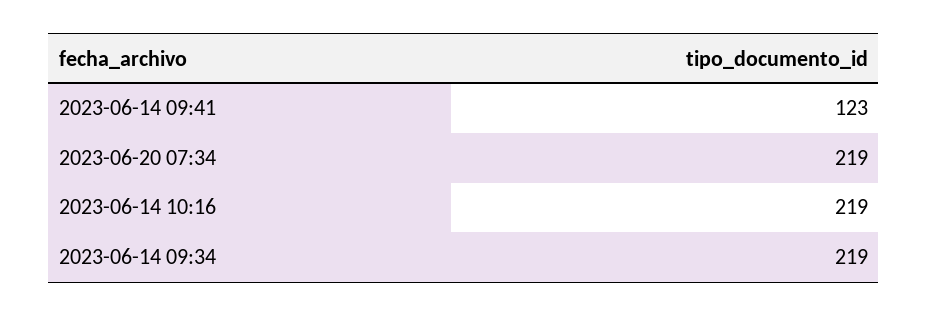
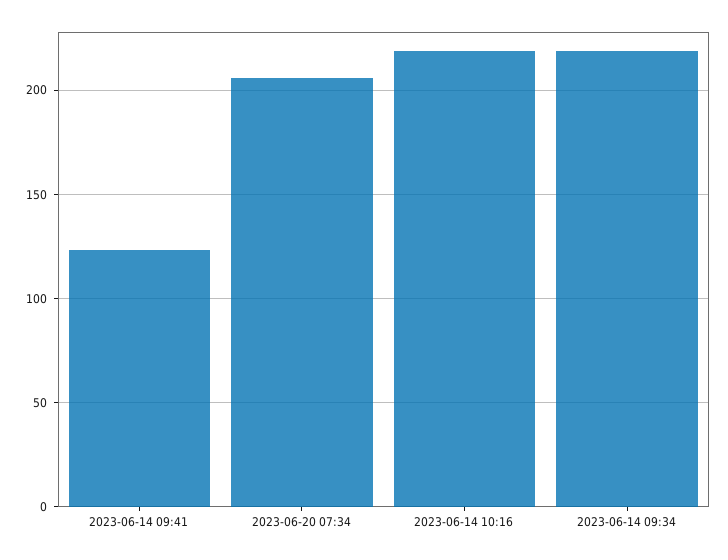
2023-06-20 07:34: 219 -> 205

